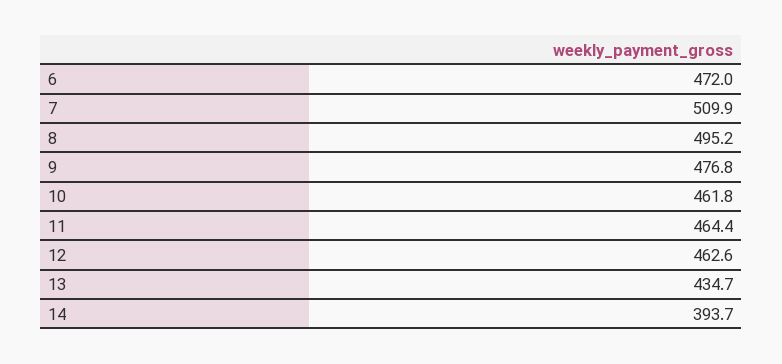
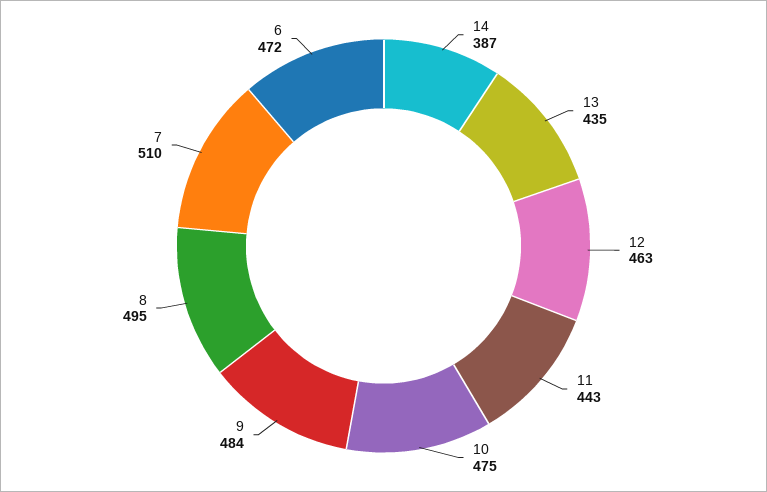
9: 476.8 -> 484
10: 461.8 -> 475
11: 464.4 -> 443
14: 393.7 -> 387

